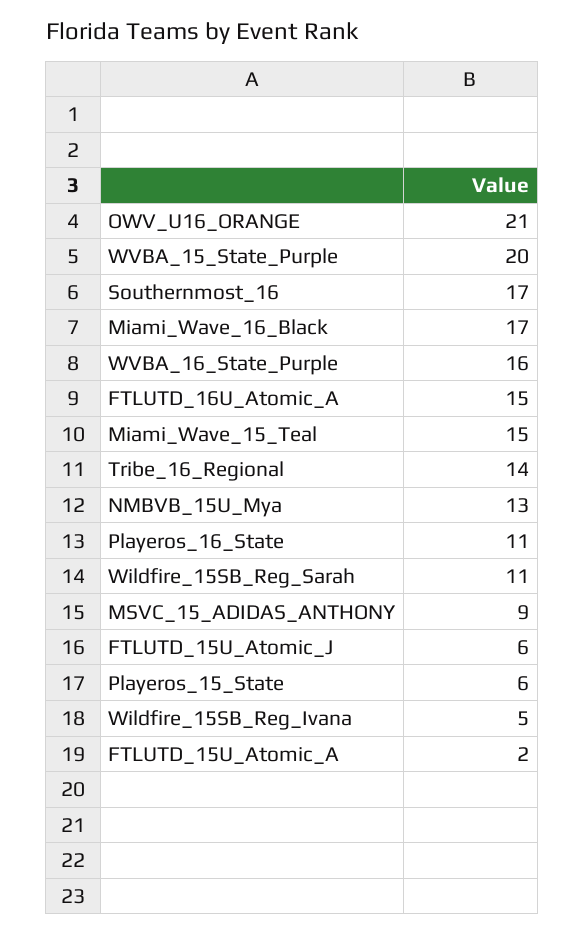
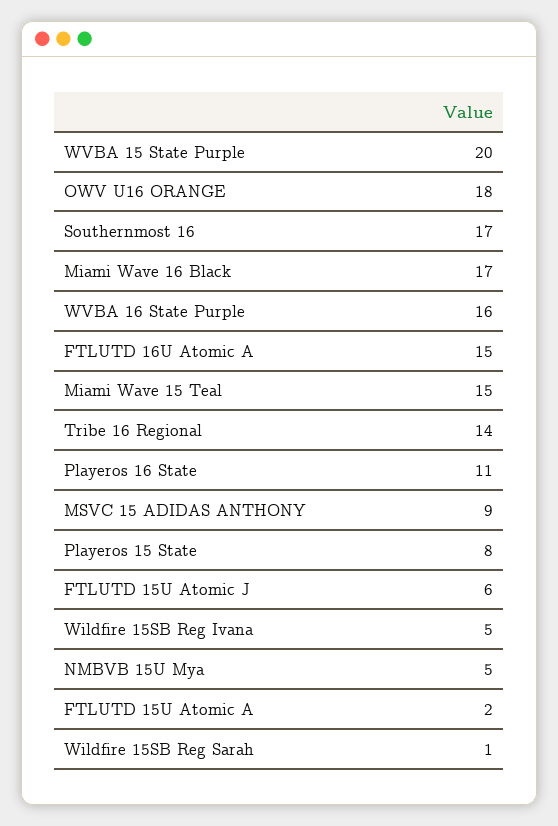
OWV_U16_ORANGE: 21 -> 18
NMBVB_15U_Mya: 13 -> 5
Wildfire_15SB_Reg_Sarah: 11 -> 1
Playeros_15_State: 6 -> 8

